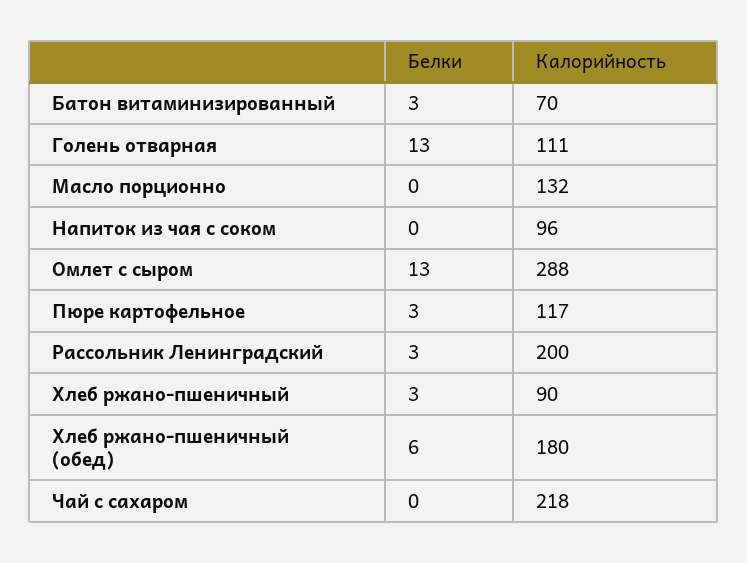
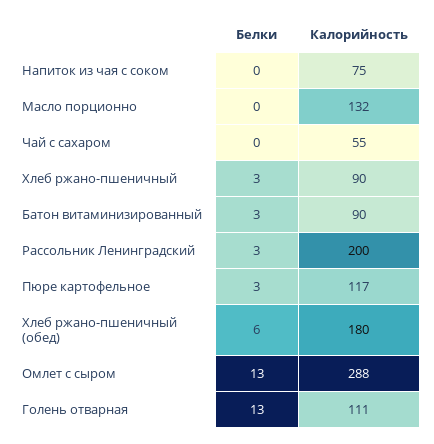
Калорийность, Батон витаминизированный: 70 -> 90
Калорийность, Напиток из чая с соком: 96 -> 75
Калорийность, Чай с сахаром: 218 -> 55

